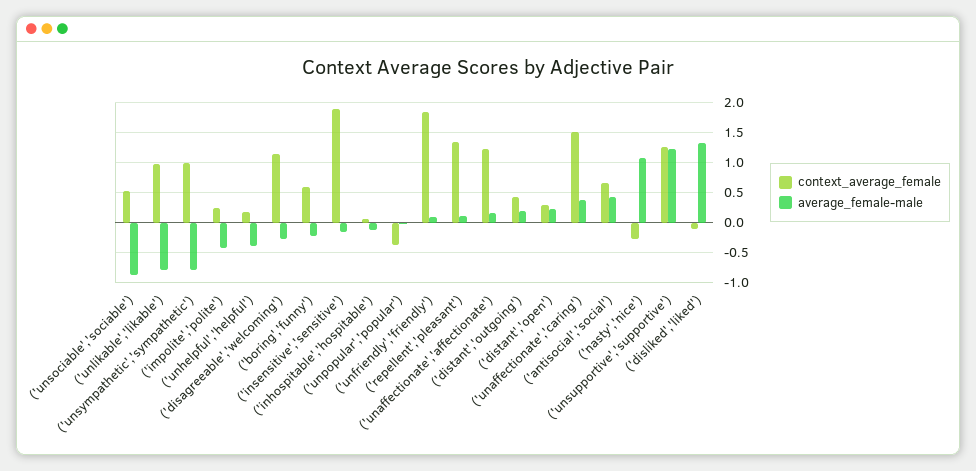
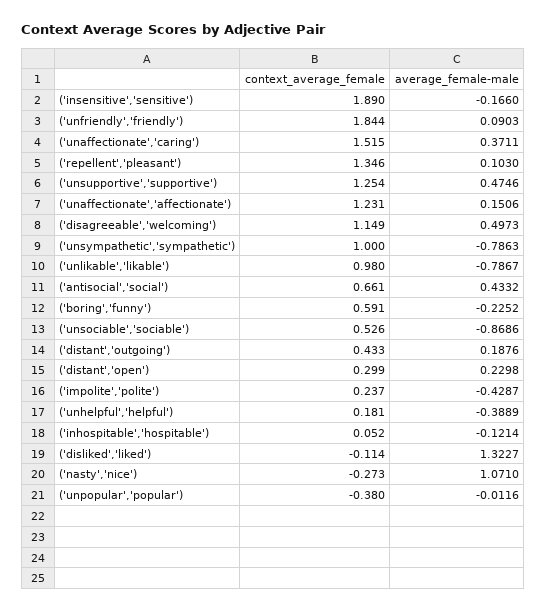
average_female-male, ('disagreeable','welcoming'): -0.25 -> 0.4973
average_female-male, ('unsupportive','supportive'): 1.25 -> 0.4746

